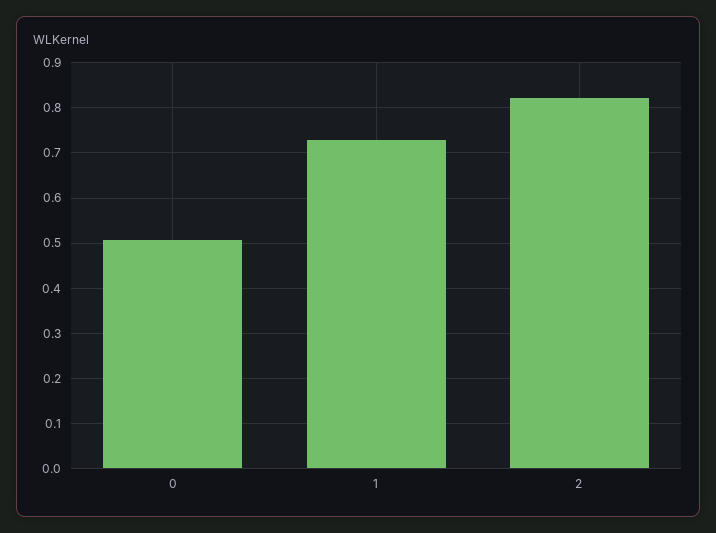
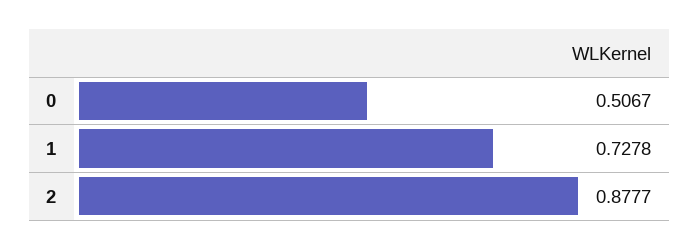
2: 0.82 -> 0.8777

